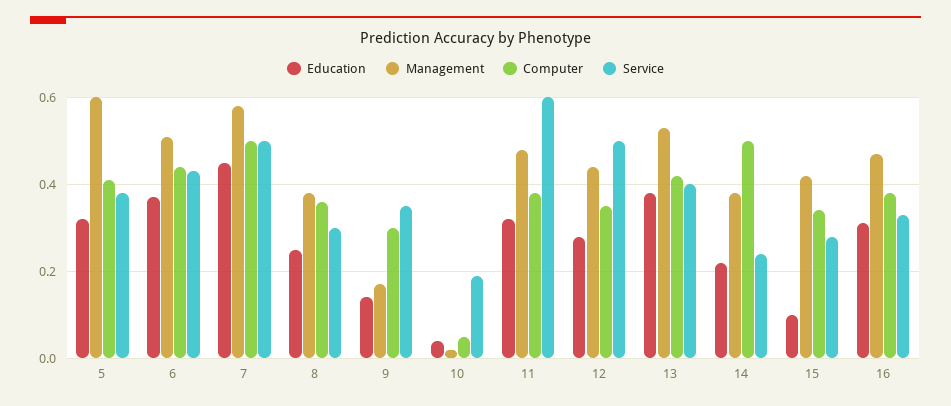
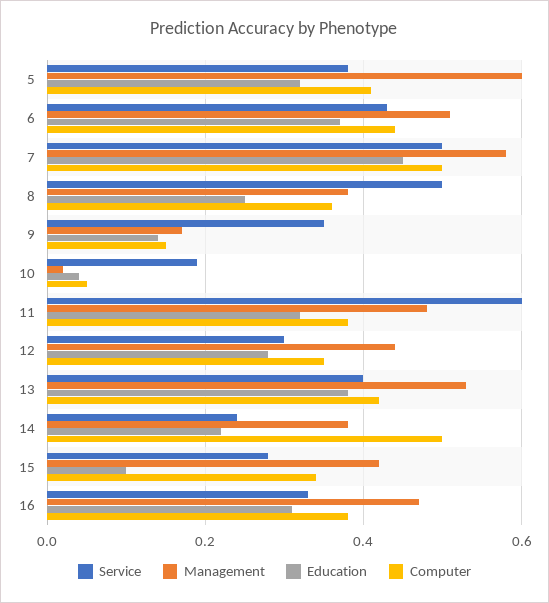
Service, 8: 0.3 -> 0.5
Computer, 9: 0.3 -> 0.15
Service, 12: 0.5 -> 0.3

